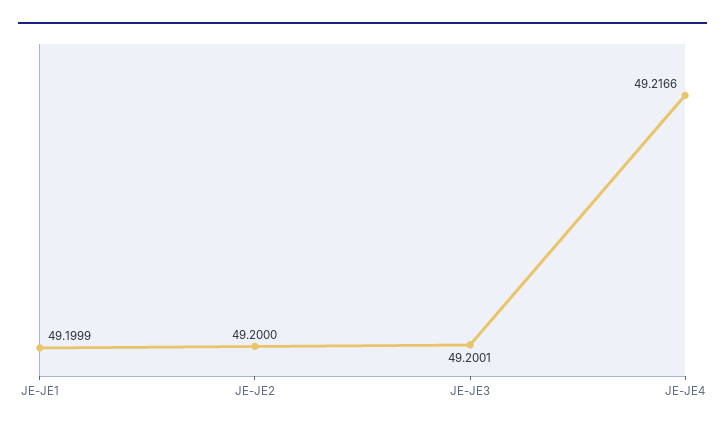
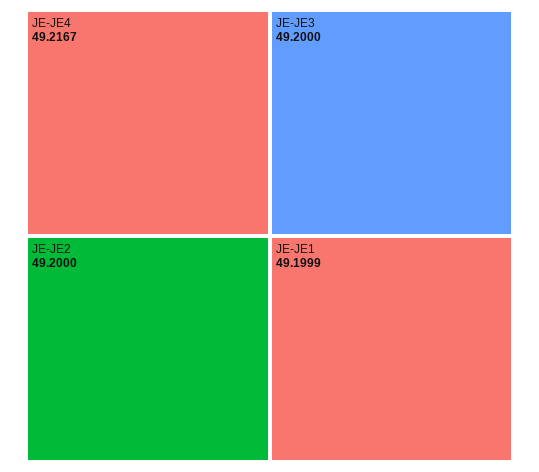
JE-JE3: 49.2001 -> 49.2
JE-JE4: 49.2166 -> 49.2167

